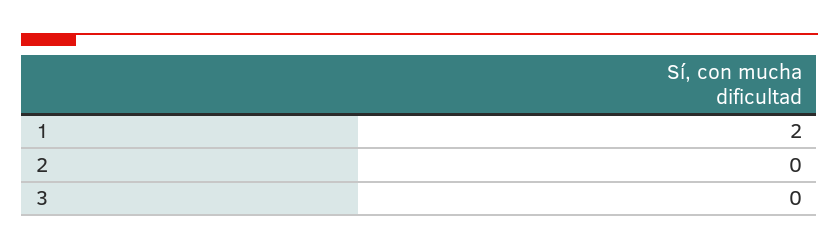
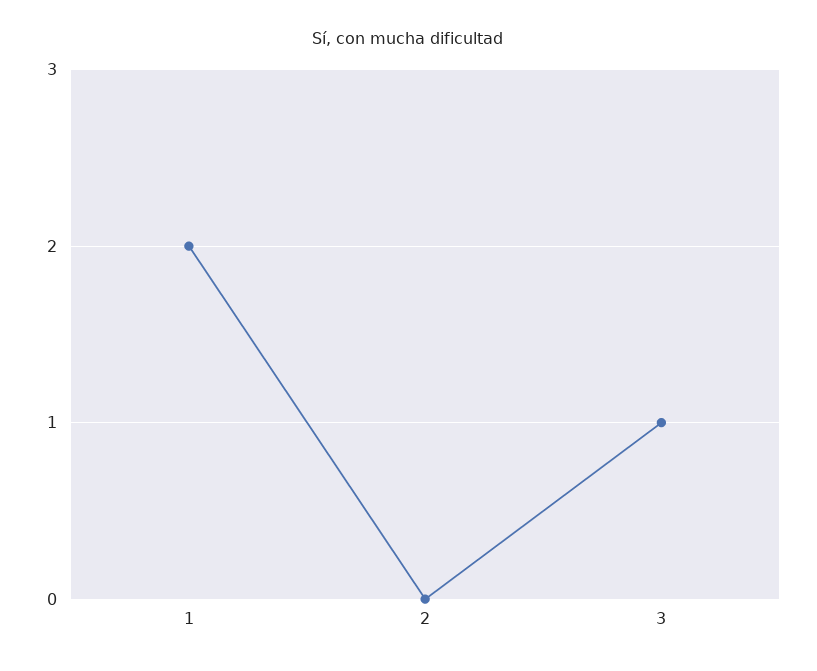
3: 0 -> 1

